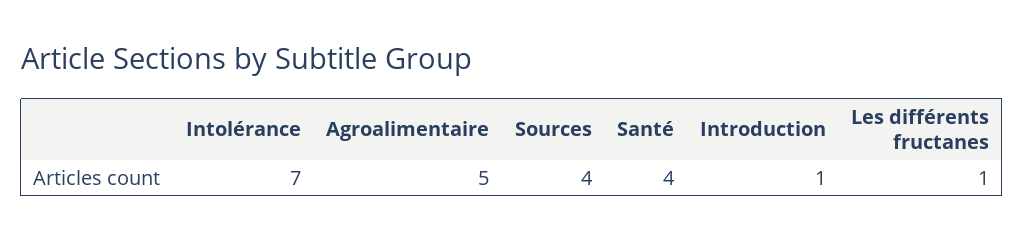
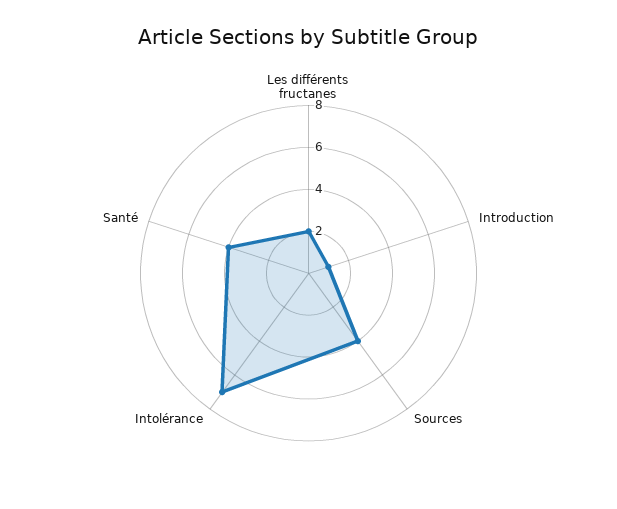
Agroalimentaire: 5 -> none
Les différents fructanes: 1 -> 2

